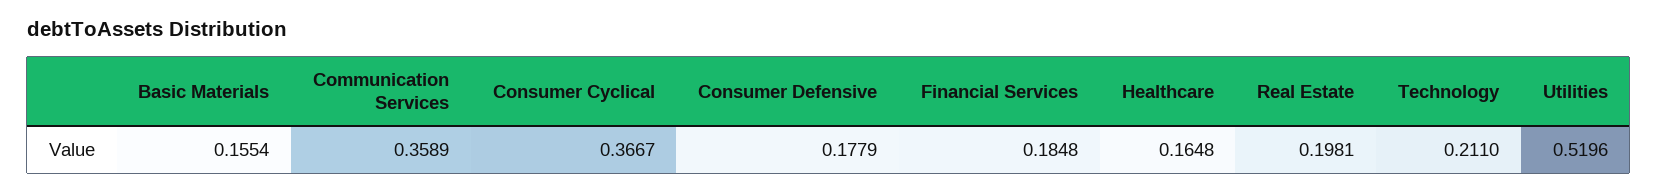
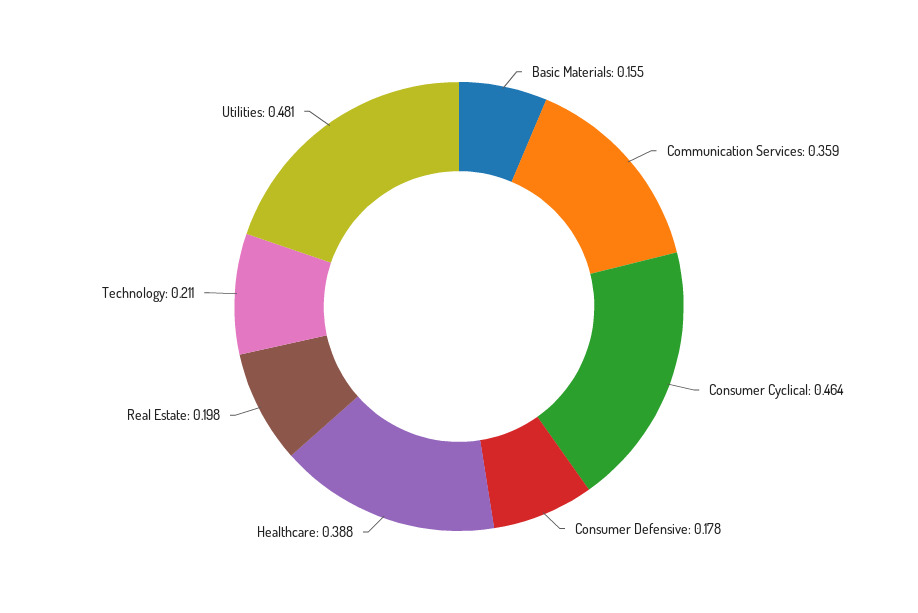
Consumer Cyclical: 0.3667 -> 0.464
Financial Services: 0.1848 -> none
Healthcare: 0.1648 -> 0.388
Utilities: 0.5196 -> 0.481

